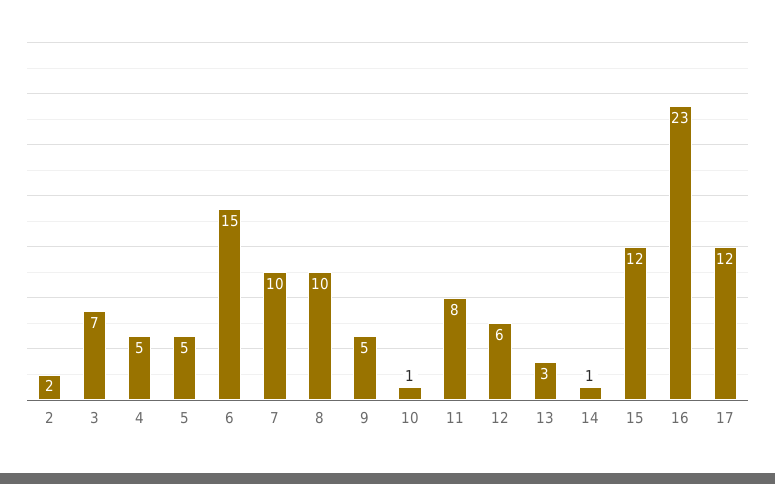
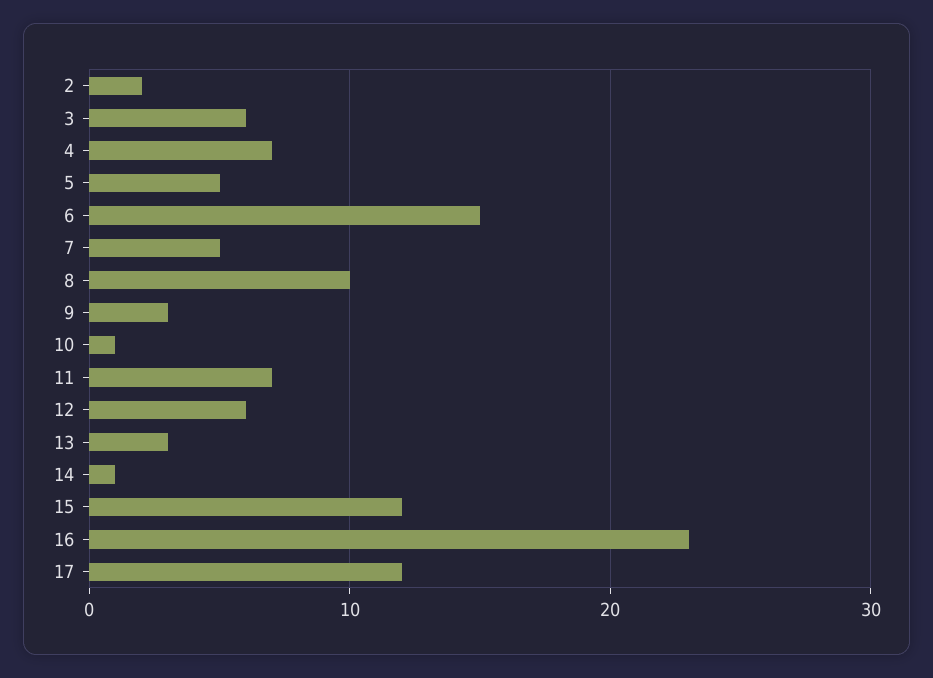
3: 7 -> 6
4: 5 -> 7
7: 10 -> 5
9: 5 -> 3
11: 8 -> 7

